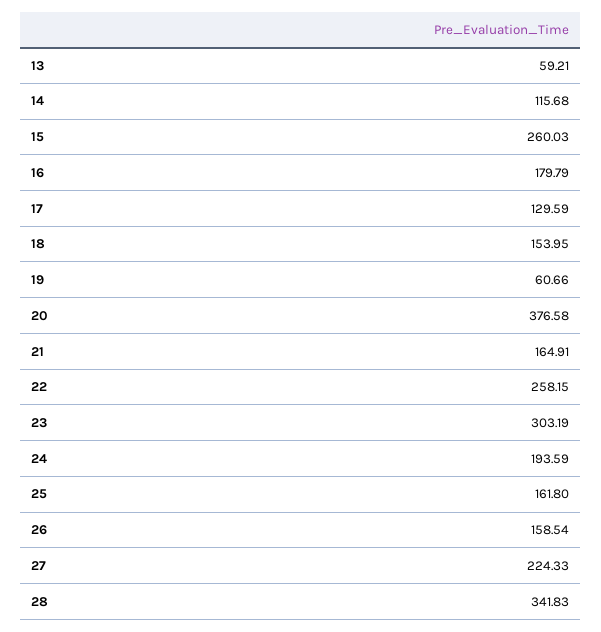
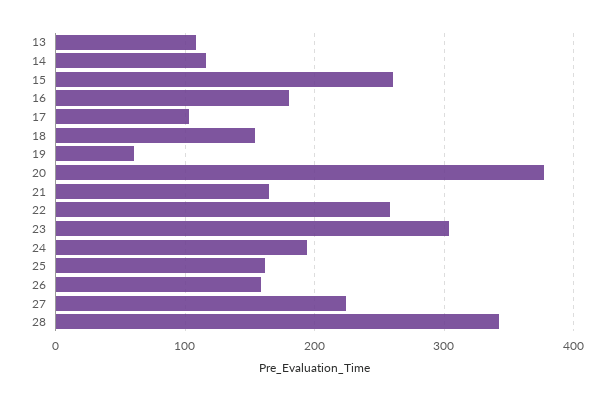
13: 59.21 -> 110
17: 129.59 -> 100

